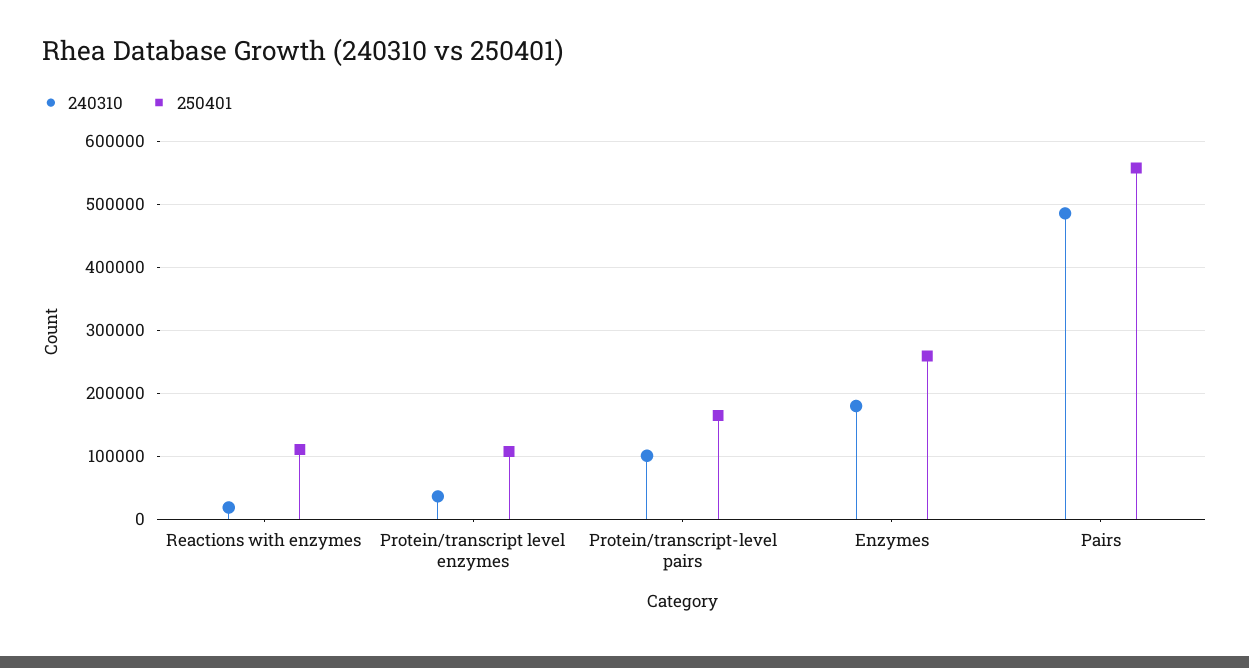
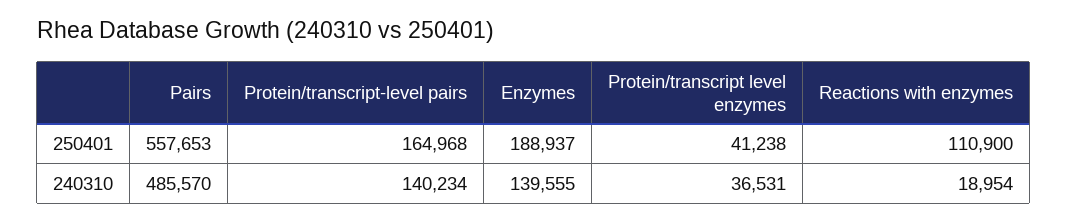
250401, Protein/transcript level enzymes: 110000 -> 41238
240310, Protein/transcript-level pairs: 100000 -> 140234
240310, Enzymes: 180000 -> 139555
250401, Enzymes: 260000 -> 188937

